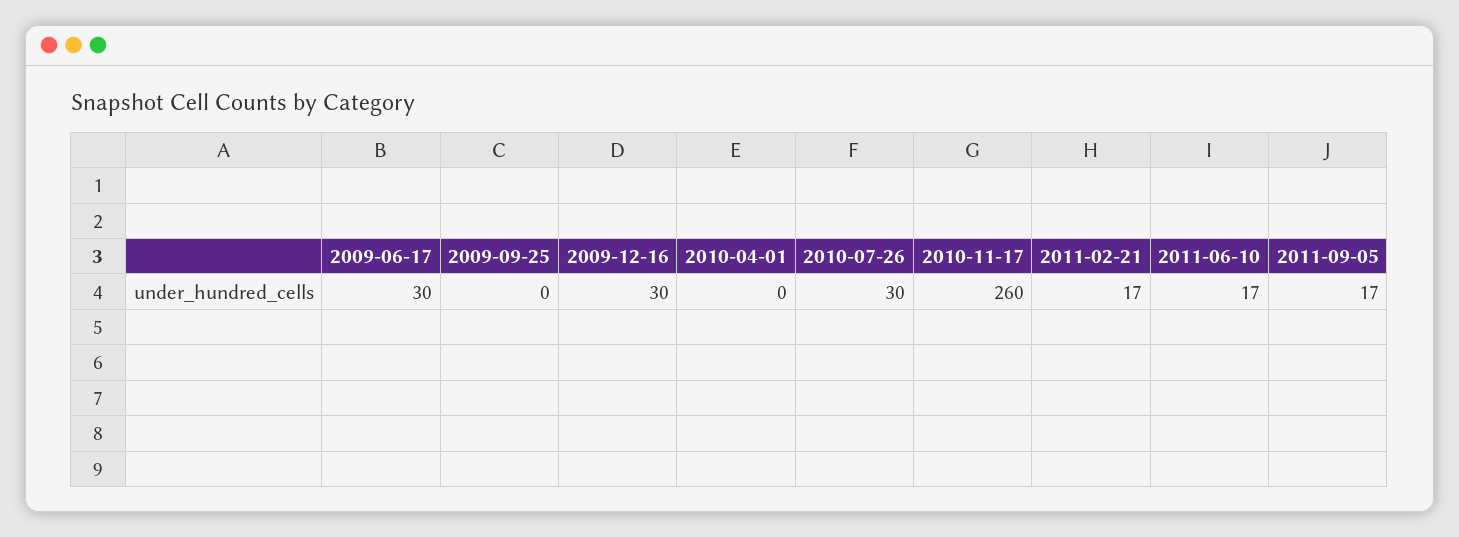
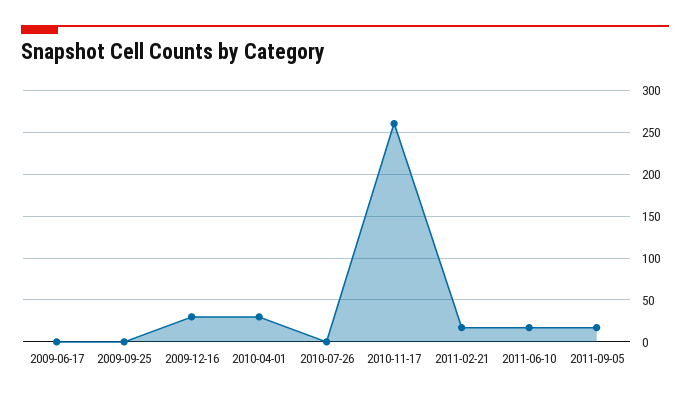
2009-06-17: 30 -> 0
2010-04-01: 0 -> 30
2010-07-26: 30 -> 0

